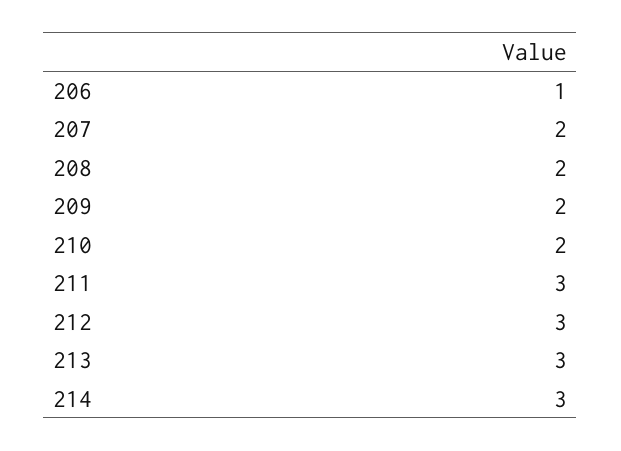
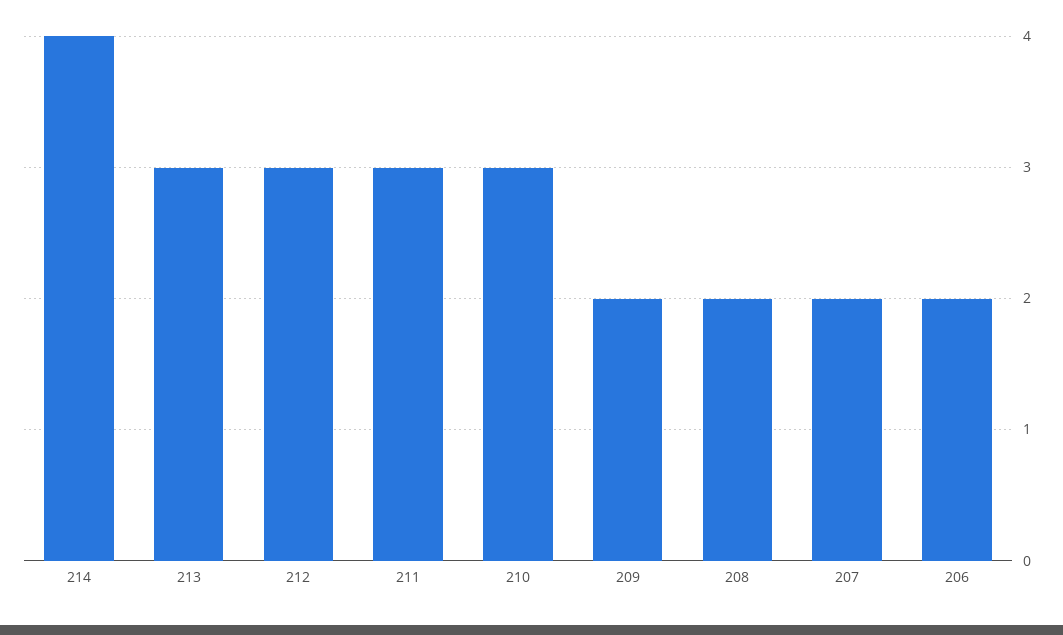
206: 1 -> 2
210: 2 -> 3
214: 3 -> 4

